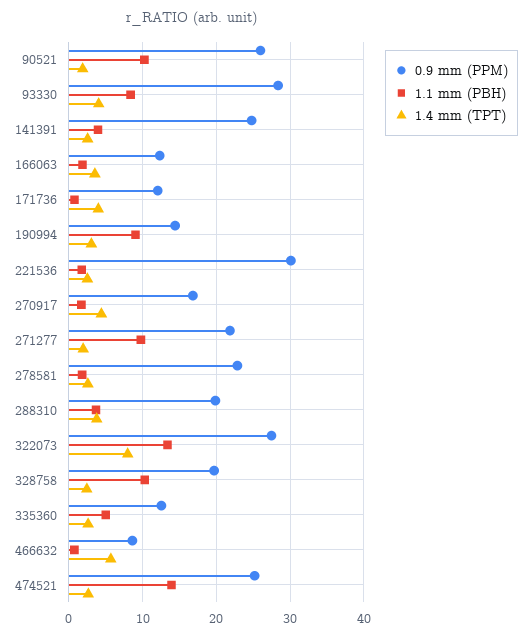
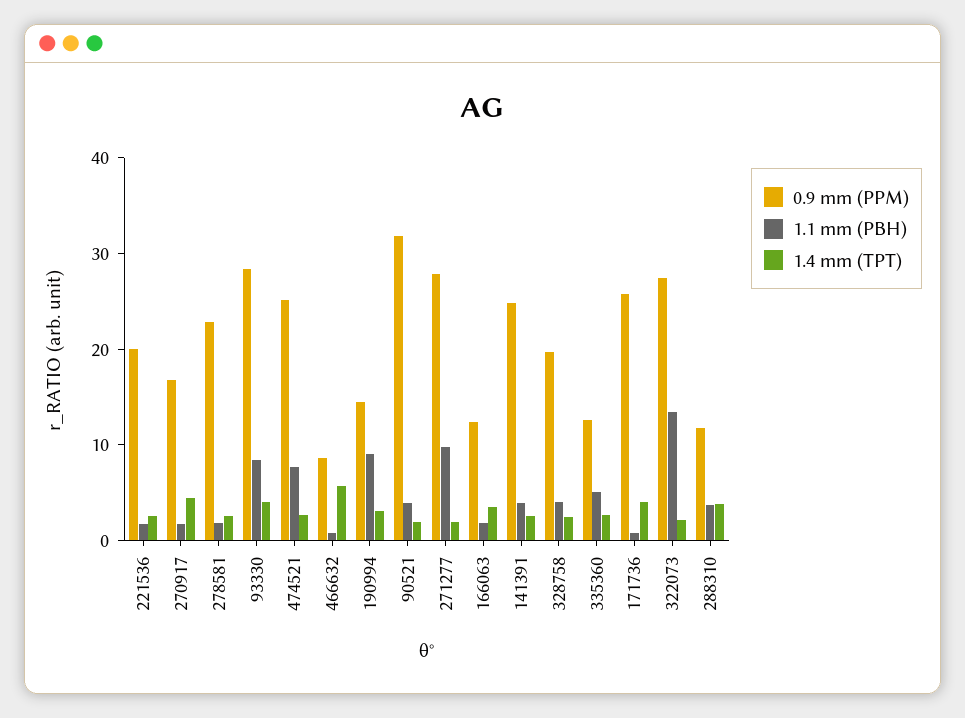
0.9 mm (PPM), 90521: 26 -> 32
1.1 mm (PBH), 90521: 10 -> 4
0.9 mm (PPM), 171736: 12 -> 26
0.9 mm (PPM), 221536: 30 -> 20
0.9 mm (PPM), 271277: 22 -> 28
0.9 mm (PPM), 288310: 20 -> 12
1.4 mm (TPT), 322073: 8 -> 2
1.1 mm (PBH), 328758: 10 -> 4
1.1 mm (PBH), 474521: 14 -> 8

